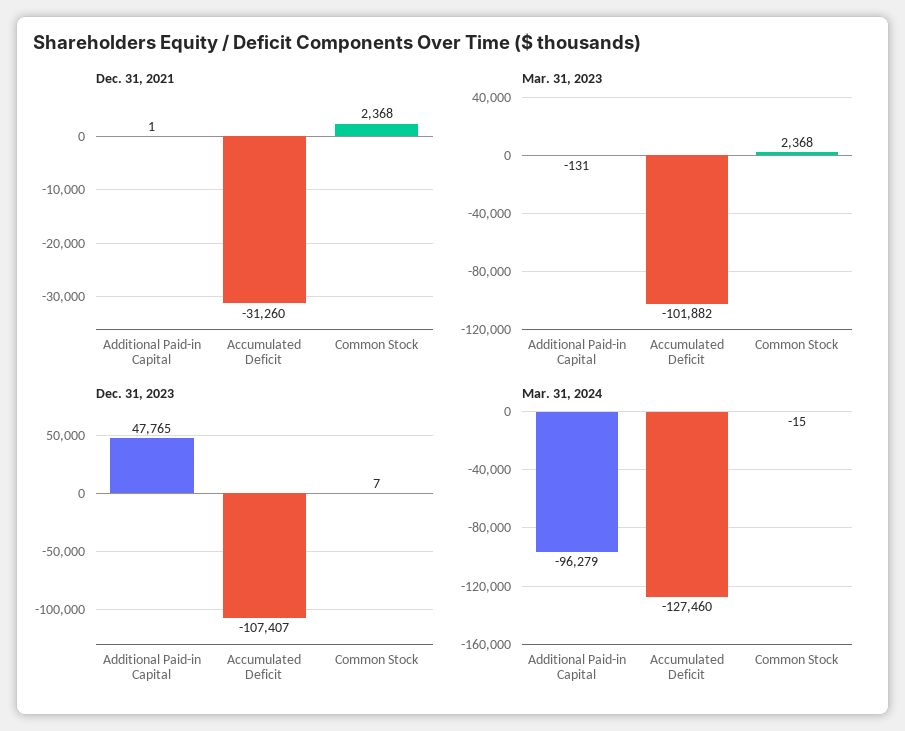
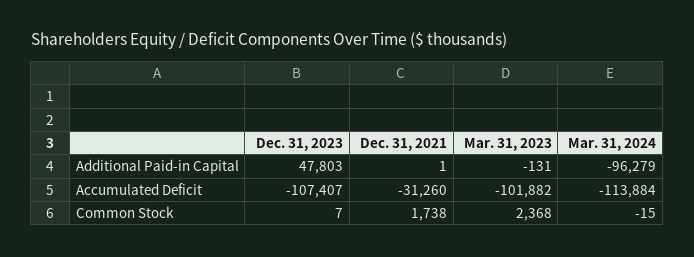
Dec. 31, 2021, Common Stock: 2368 -> 1738
Dec. 31, 2023, Additional Paid-in Capital: 47765 -> 47803
Mar. 31, 2024, Accumulated Deficit: -127460 -> -113884

